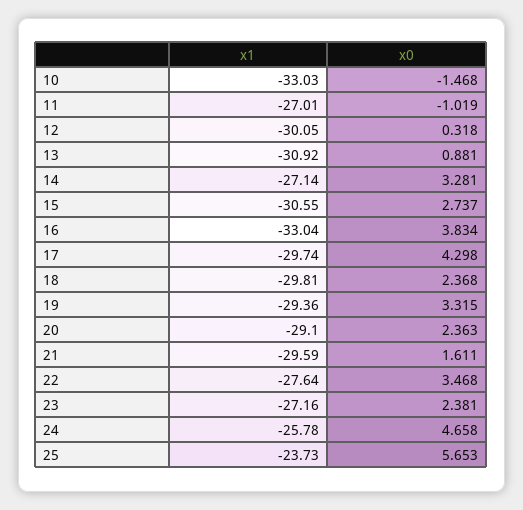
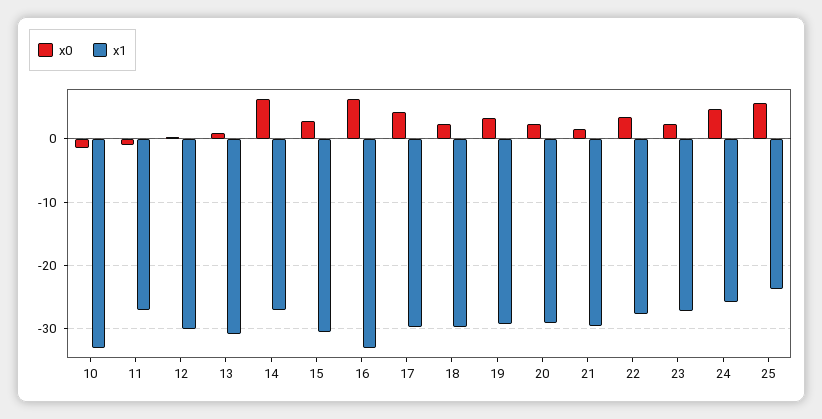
x0, 14: 3.281 -> 6
x0, 16: 3.834 -> 6

